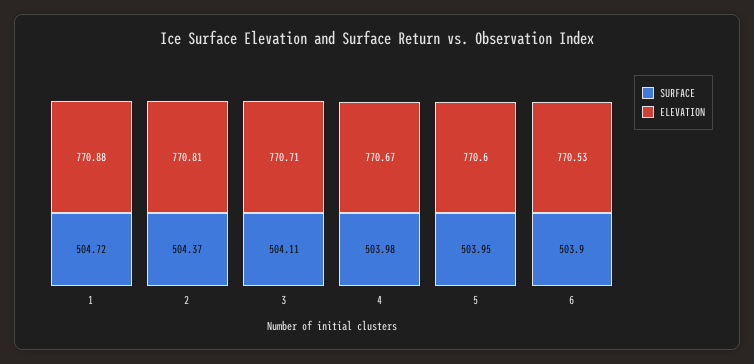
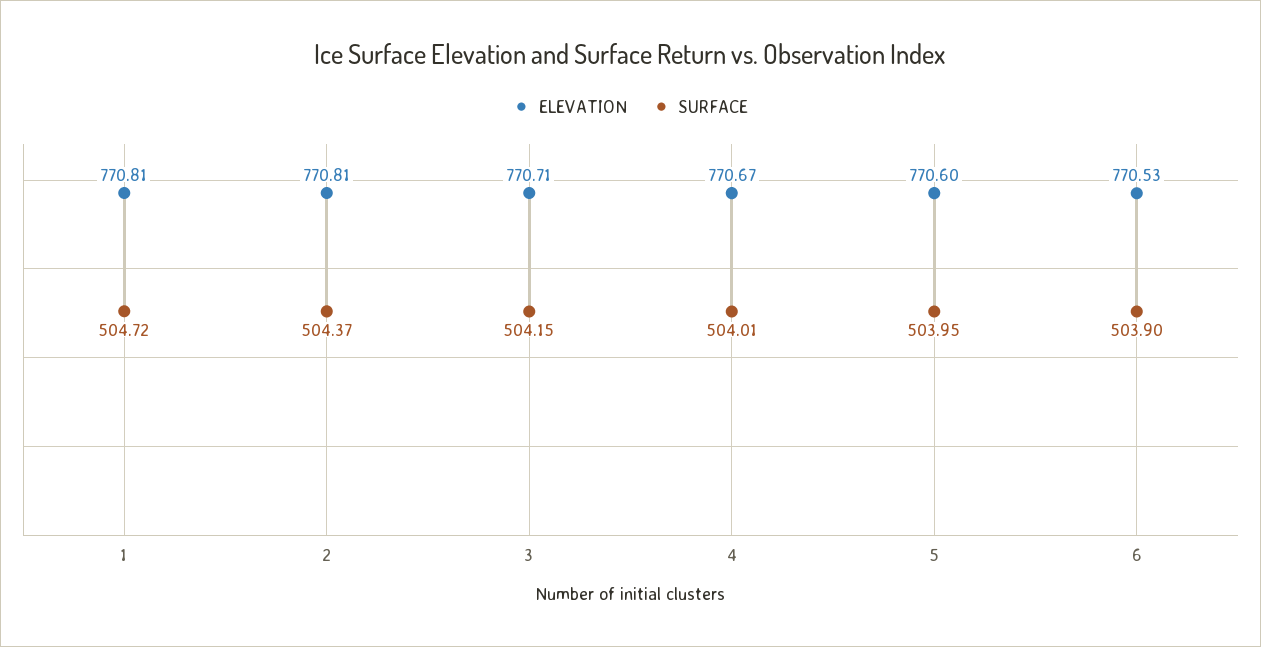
ELEVATION, 1: 770.88 -> 770.81
SURFACE, 3: 504.11 -> 504.15
SURFACE, 4: 503.98 -> 504.01

